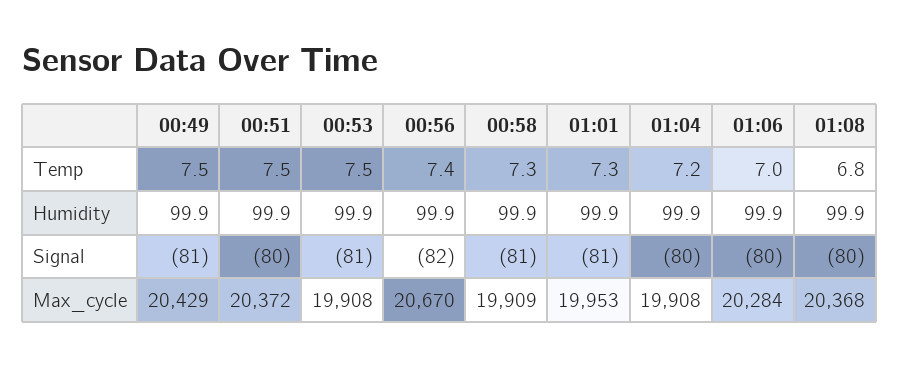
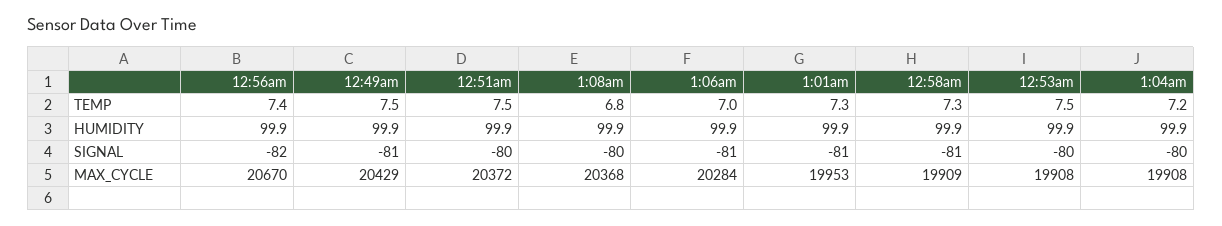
00:53, Signal: -81 -> -80
01:06, Signal: -80 -> -81

